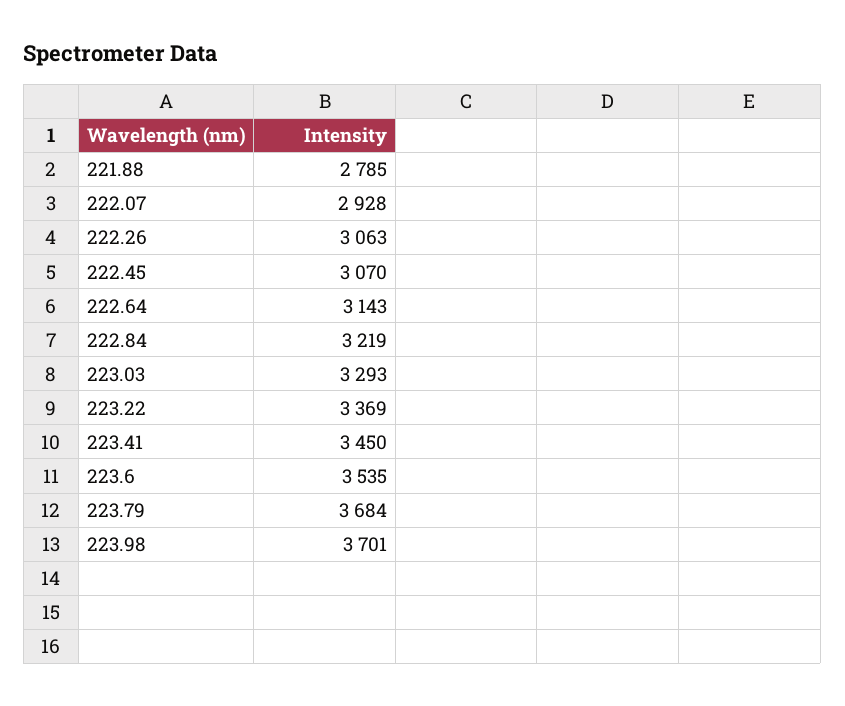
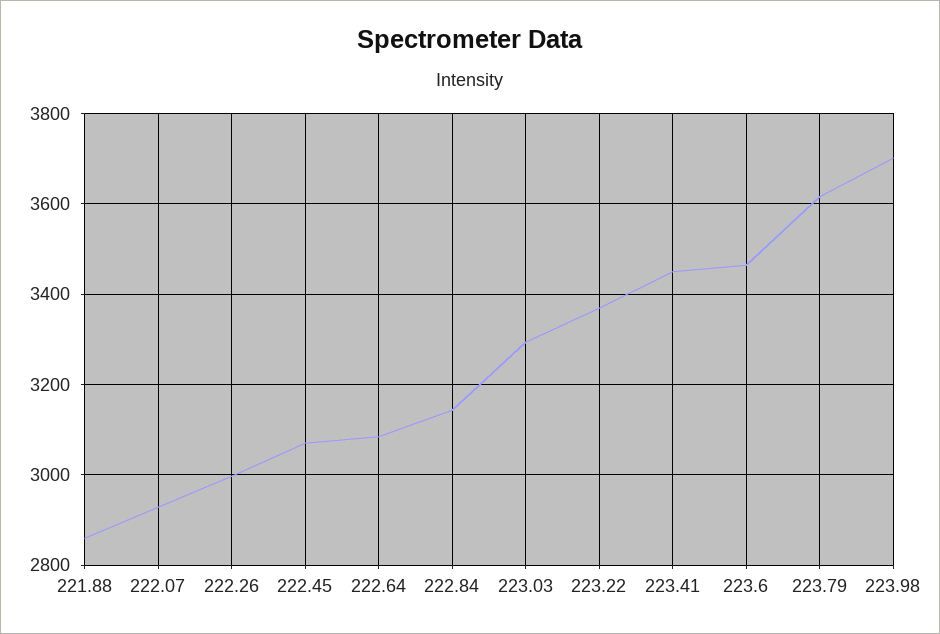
221.88: 2785 -> 2860
222.26: 3063 -> 3000
222.64: 3143 -> 3080
222.84: 3219 -> 3140
223.6: 3535 -> 3460
223.79: 3684 -> 3620

